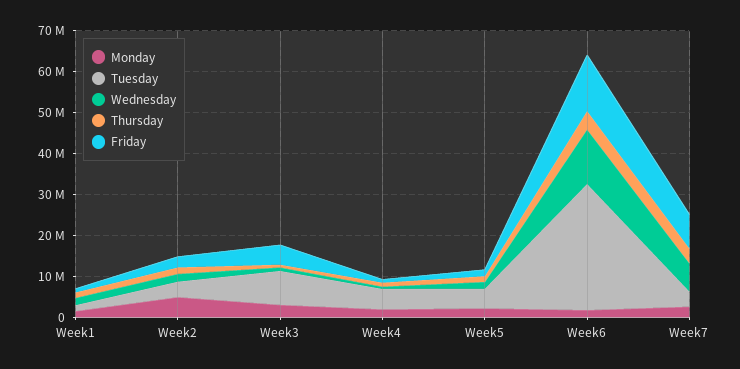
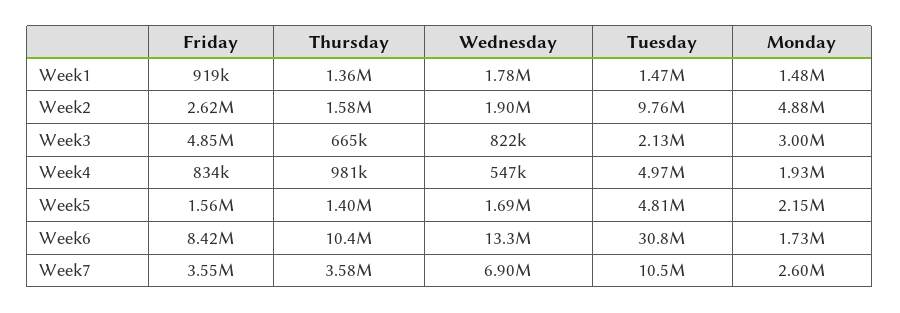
Tuesday, Week2: 4000000 -> 9760000
Tuesday, Week3: 8000000 -> 2130000
Thursday, Week6: 4000000 -> 10400000
Friday, Week6: 14000000 -> 8420000
Tuesday, Week7: 4000000 -> 10500000
Friday, Week7: 8000000 -> 3550000

